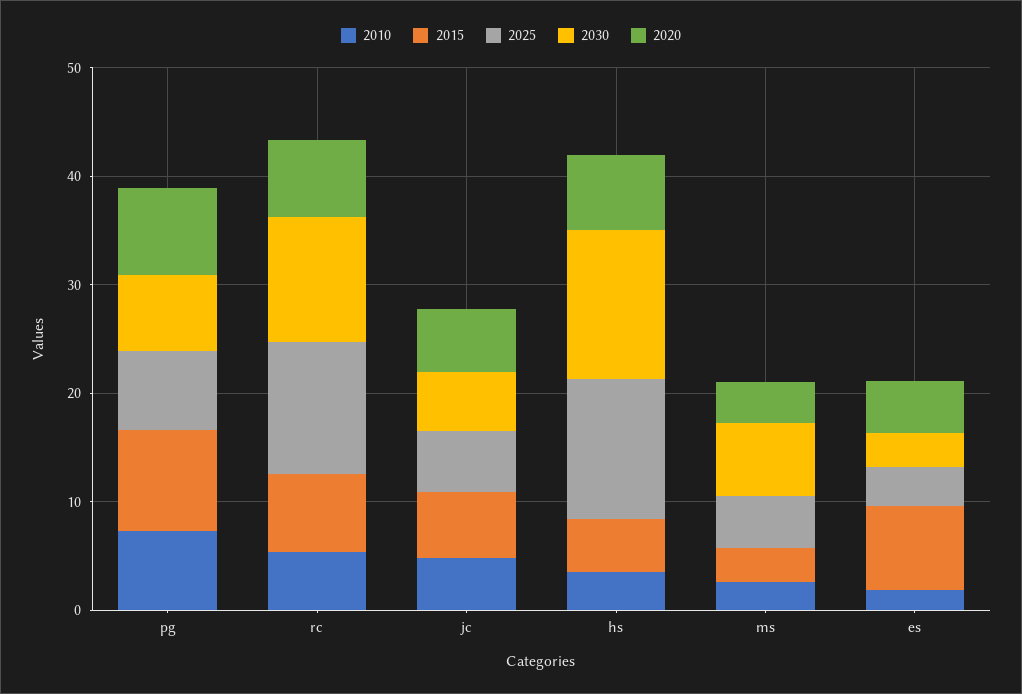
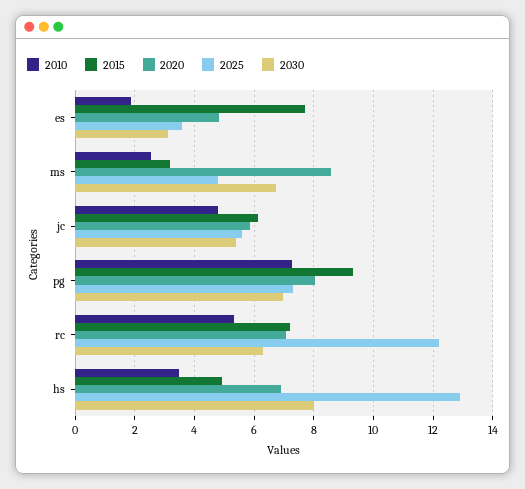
2030, rc: 12 -> 6.25
2030, hs: 14 -> 8
2020, ms: 4 -> 8.5

